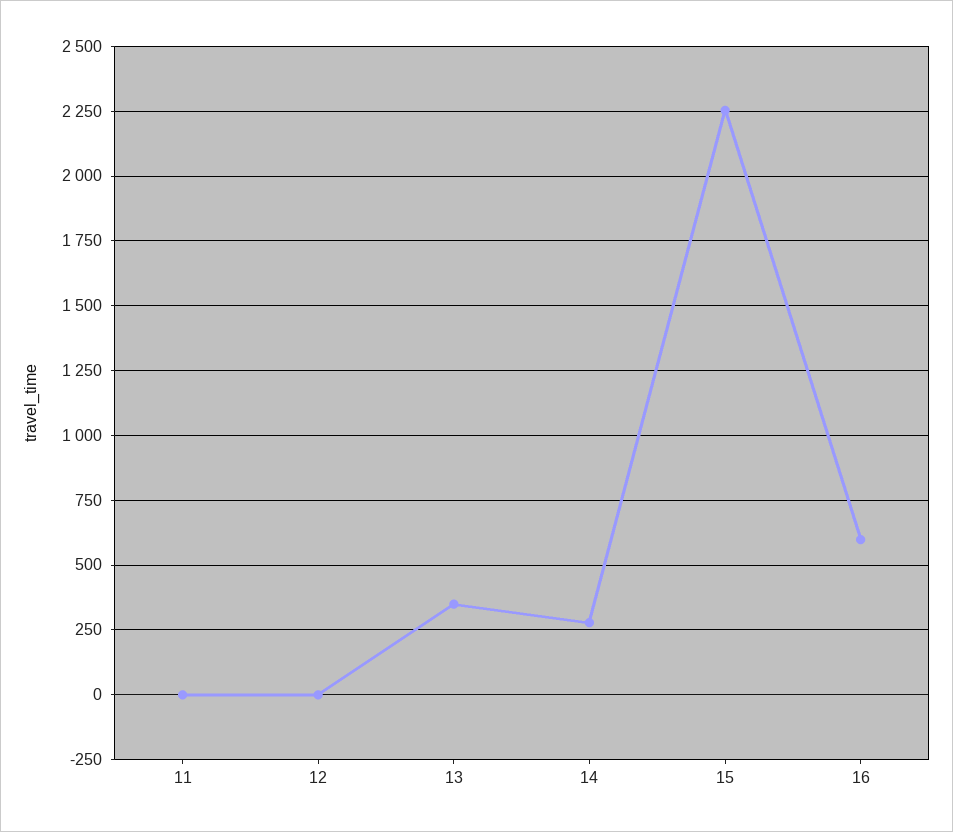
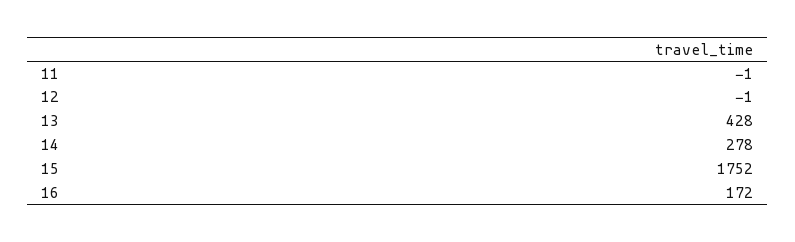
13: 350 -> 428
15: 2250 -> 1752
16: 600 -> 172

